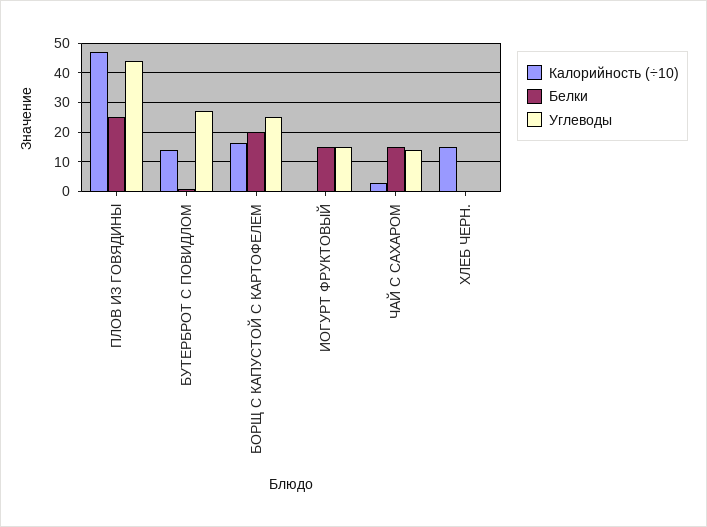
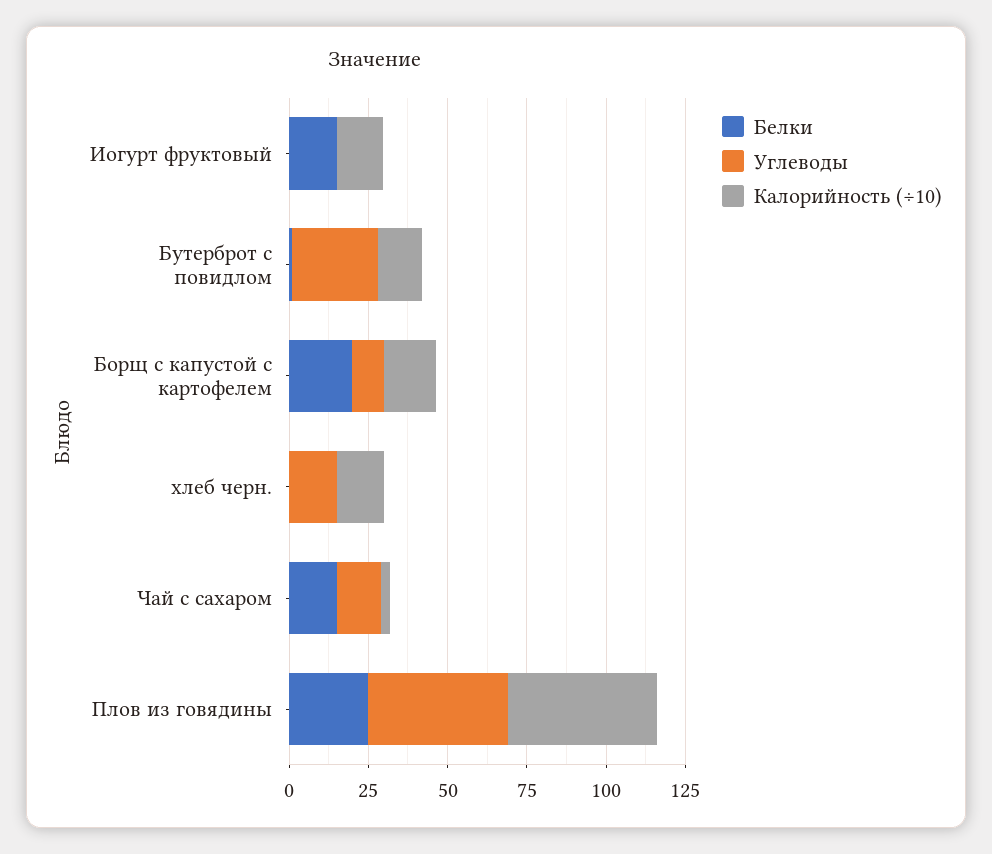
Углеводы, БОРЩ С КАПУСТОЙ С КАРТОФЕЛЕМ: 25 -> 10
Калорийность (÷10), ИОГУРТ ФРУКТОВЫЙ: 0 -> 15
Углеводы, ИОГУРТ ФРУКТОВЫЙ: 15 -> 0
Углеводы, ХЛЕБ ЧЕРН.: 0 -> 15

